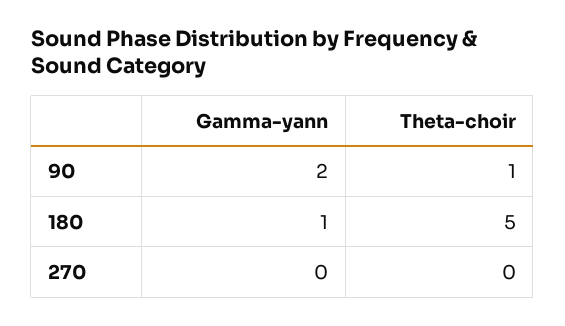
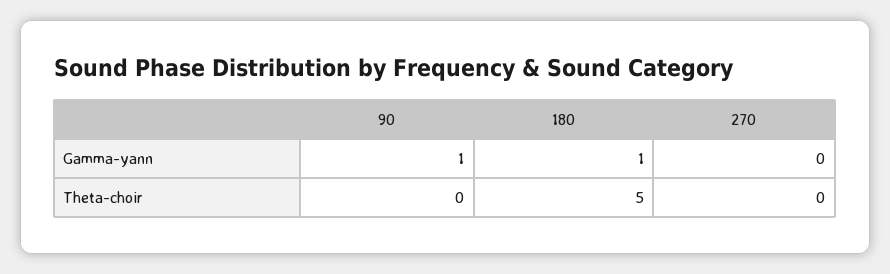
Gamma-yann, 90: 2 -> 1
Theta-choir, 90: 1 -> 0

